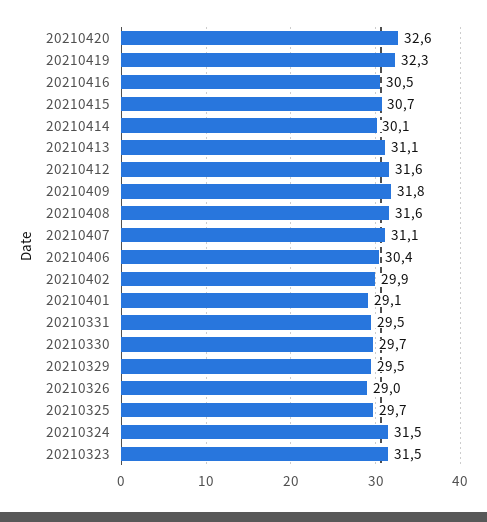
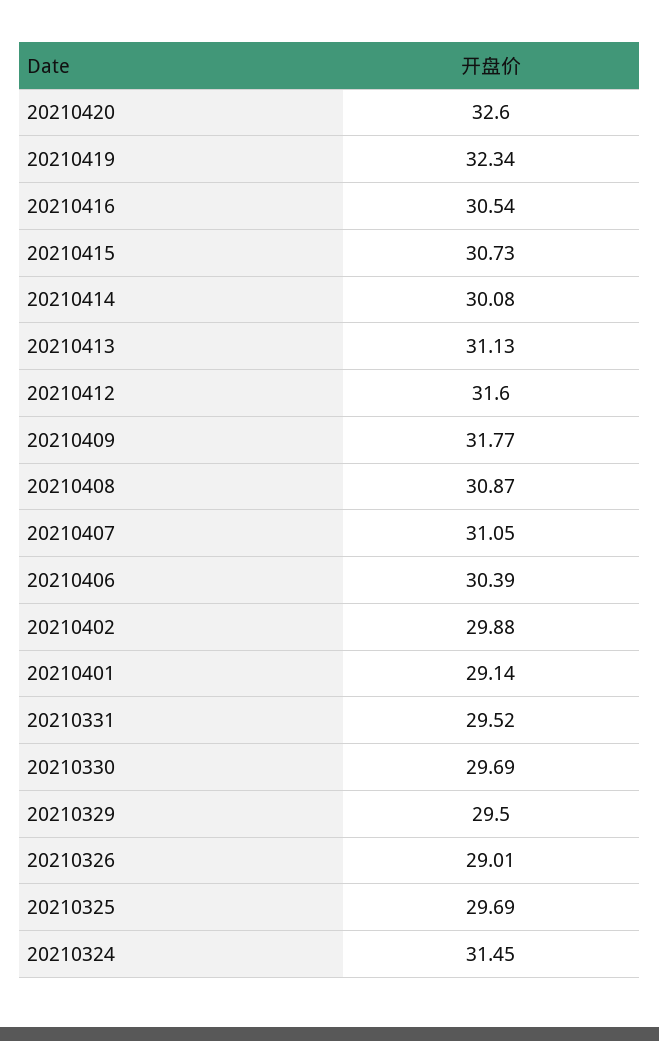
20210408: 31.6 -> 30.87
20210323: 31.5 -> none

